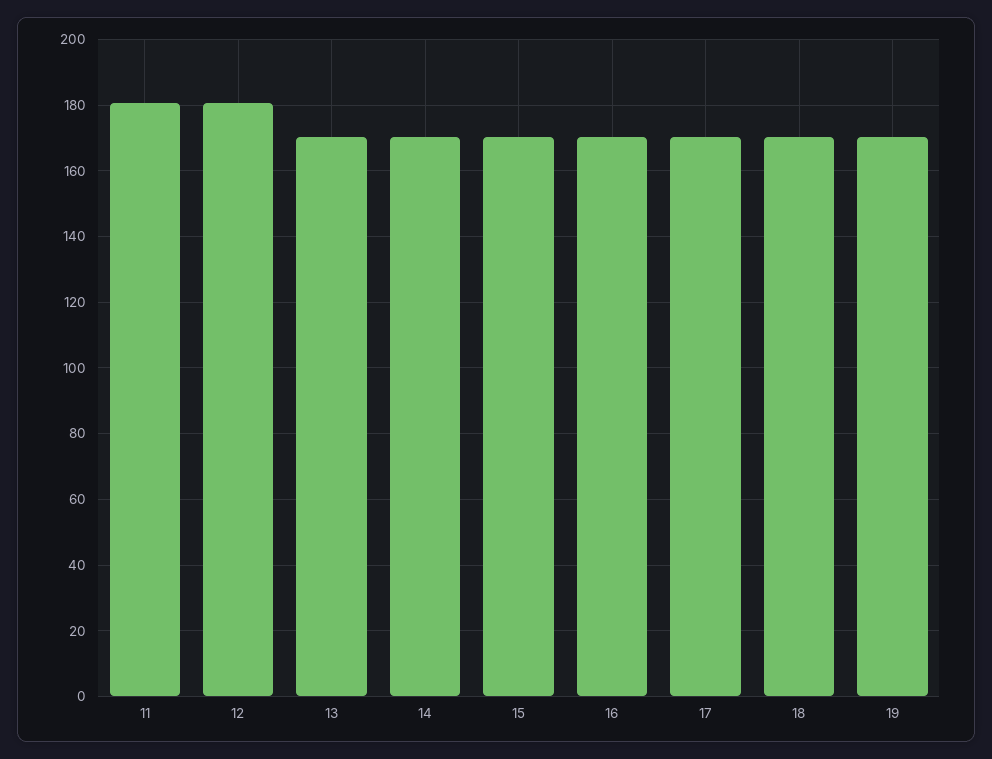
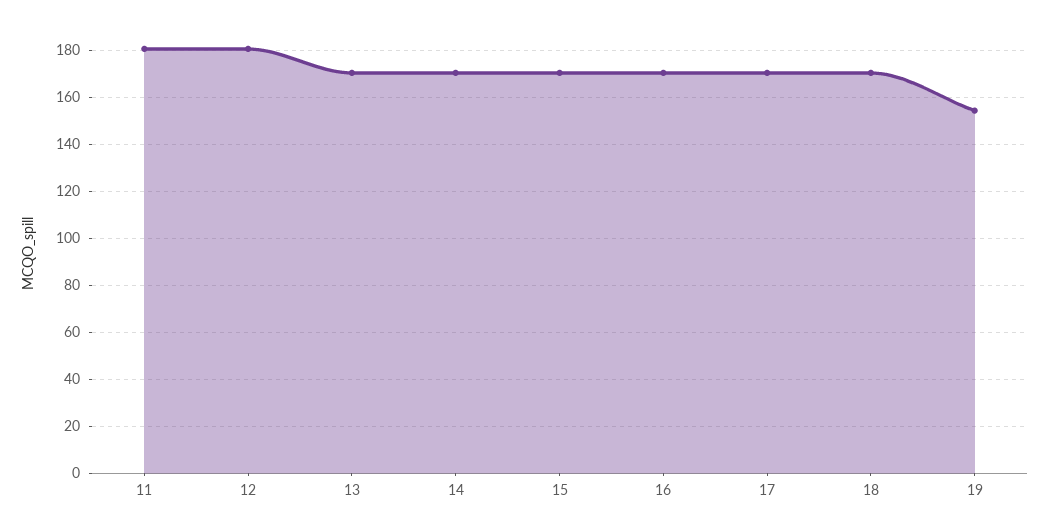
19: 170 -> 155

